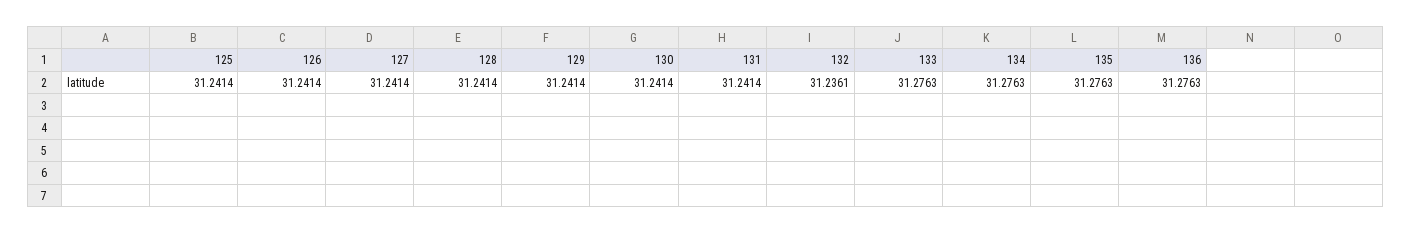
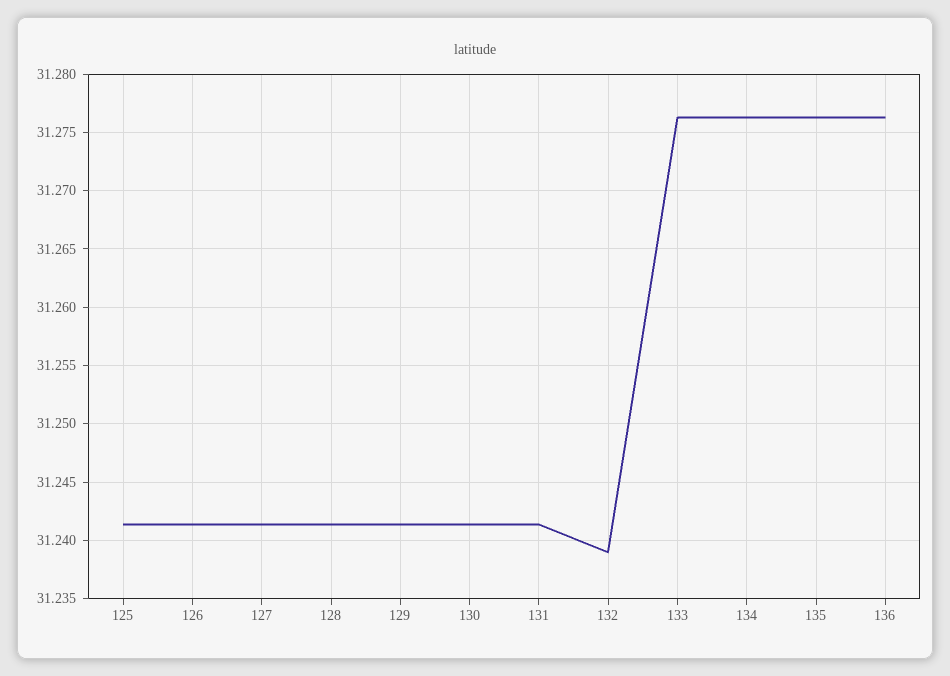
132: 31.2361 -> 31.239

